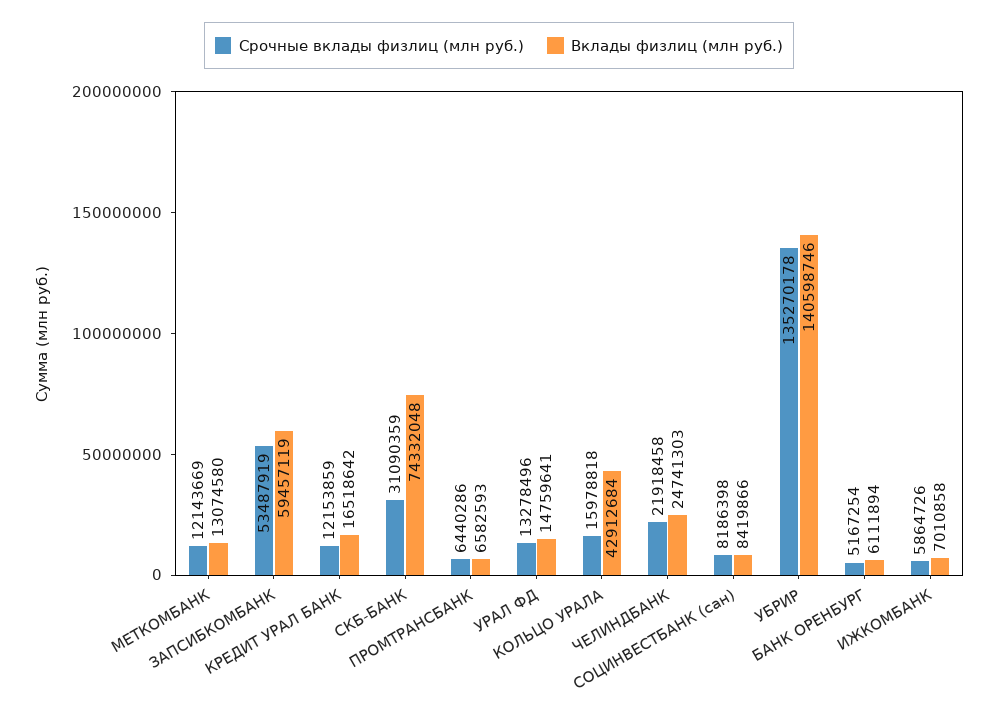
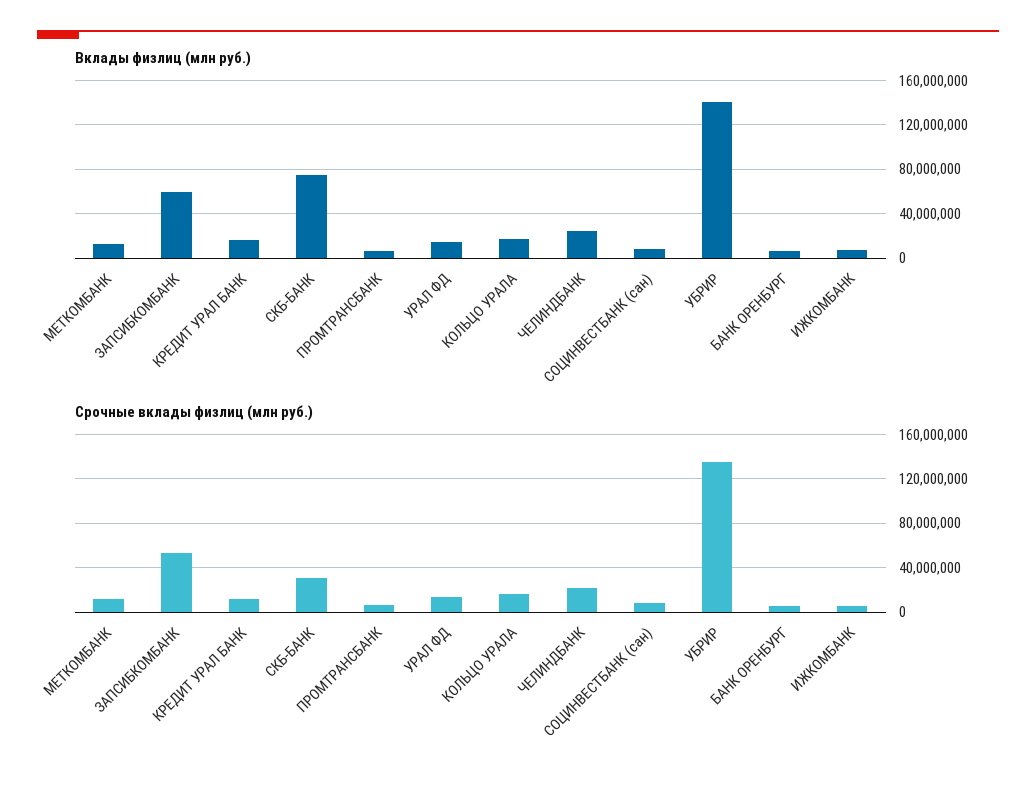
Вклады физлиц (млн руб.), КОЛЬЦО УРАЛА: 42912684 -> 20000000

